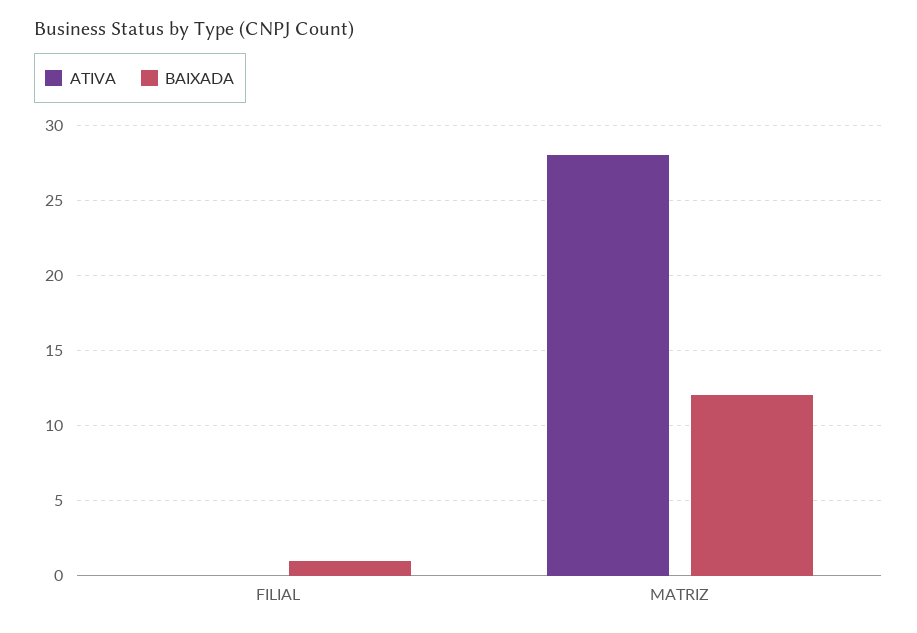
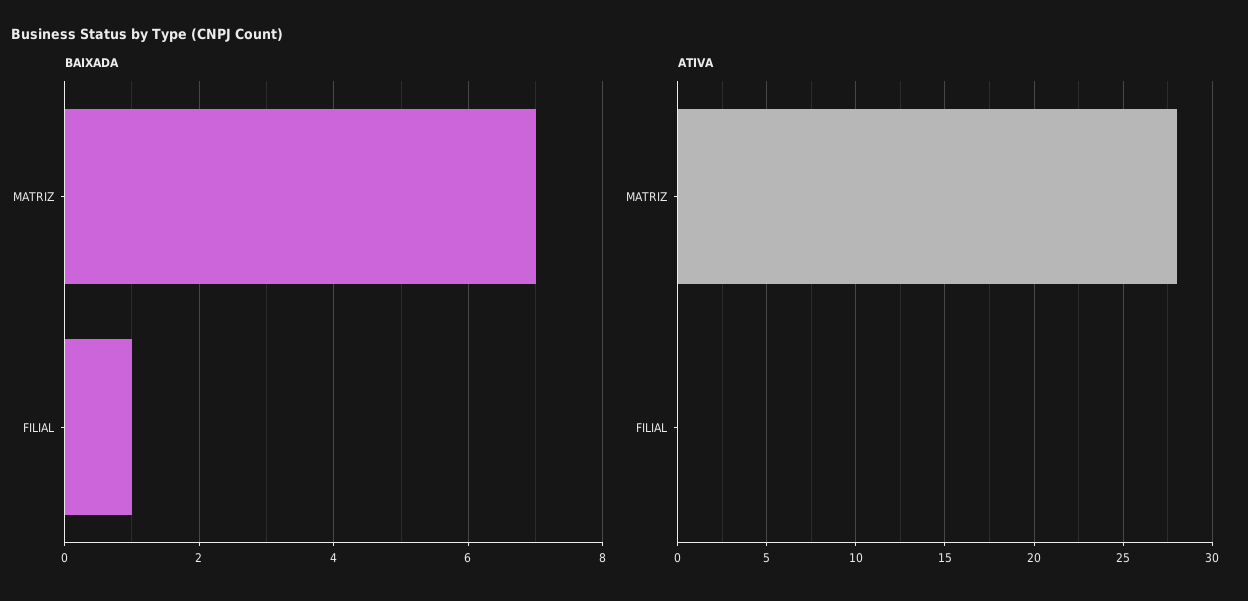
BAIXADA, MATRIZ: 12 -> 7

